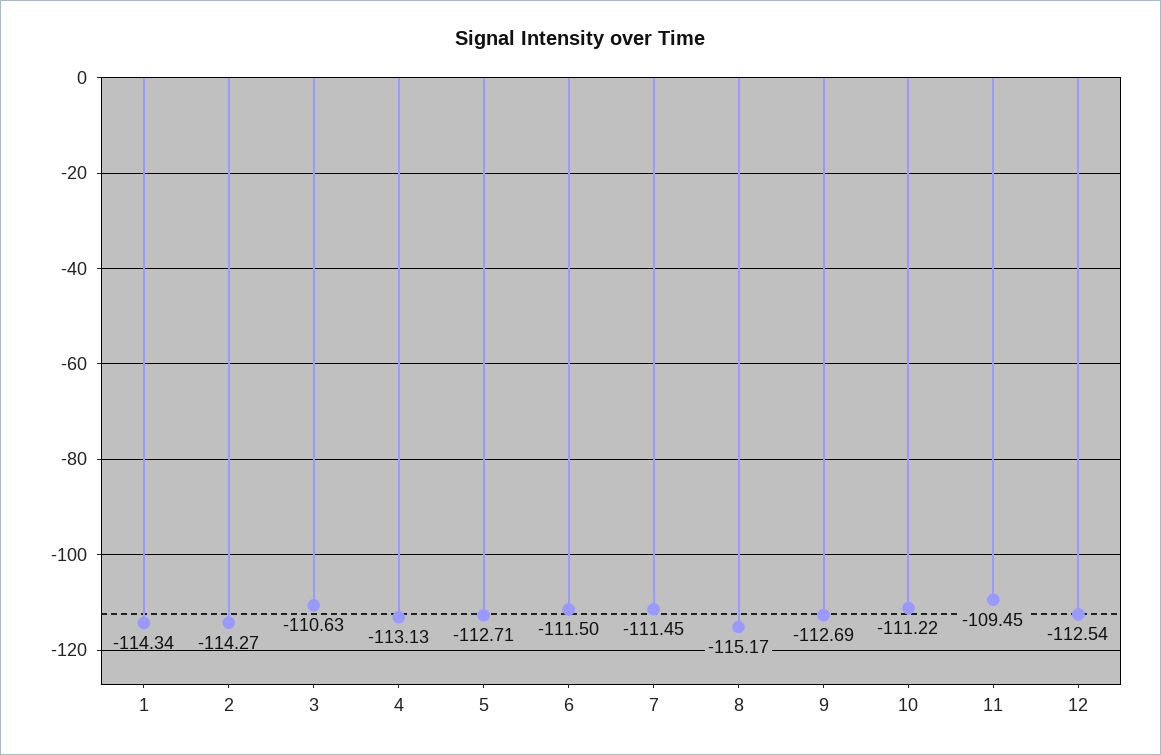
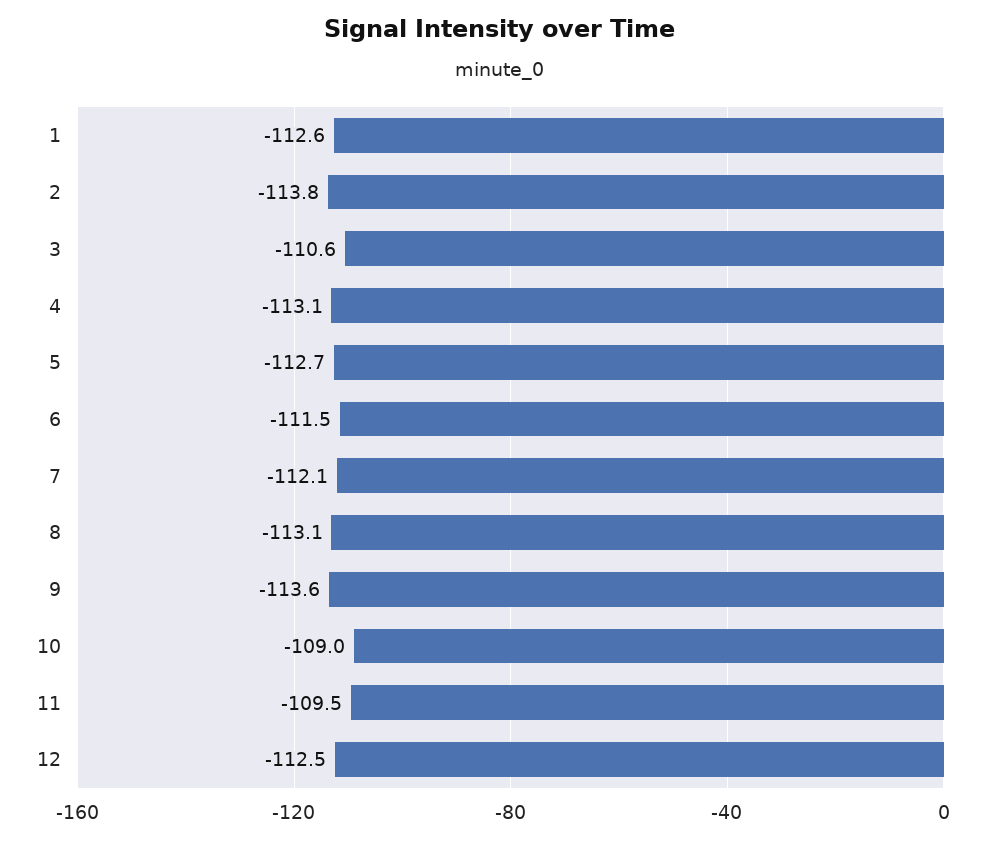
1: -114.34 -> -112.6
2: -114.27 -> -113.8
7: -111.45 -> -112.1
8: -115.17 -> -113.1
9: -112.69 -> -113.6
10: -111.22 -> -109

